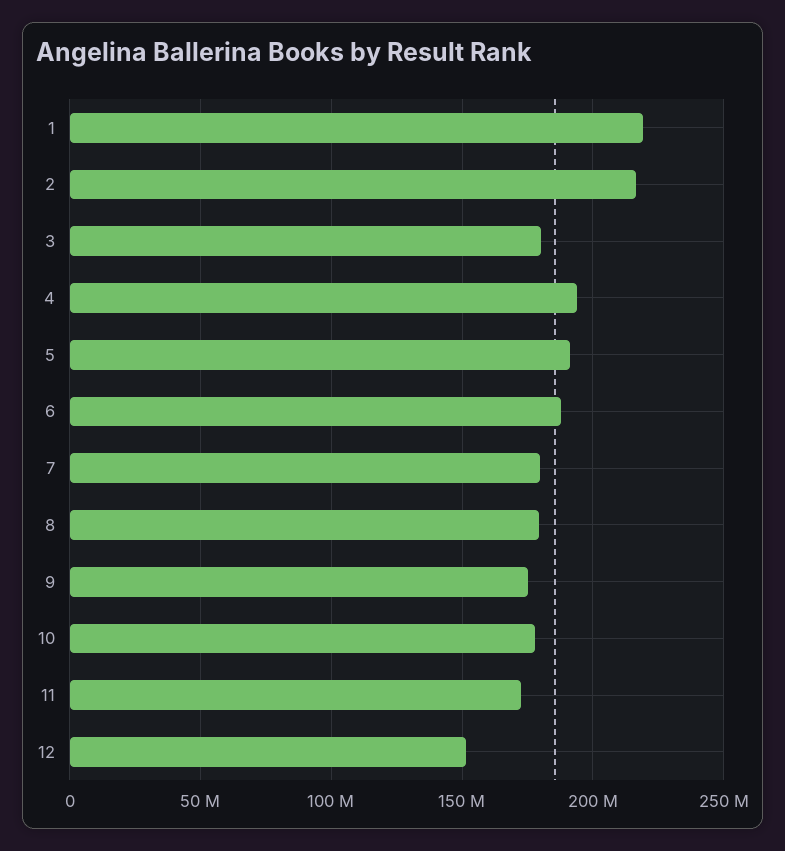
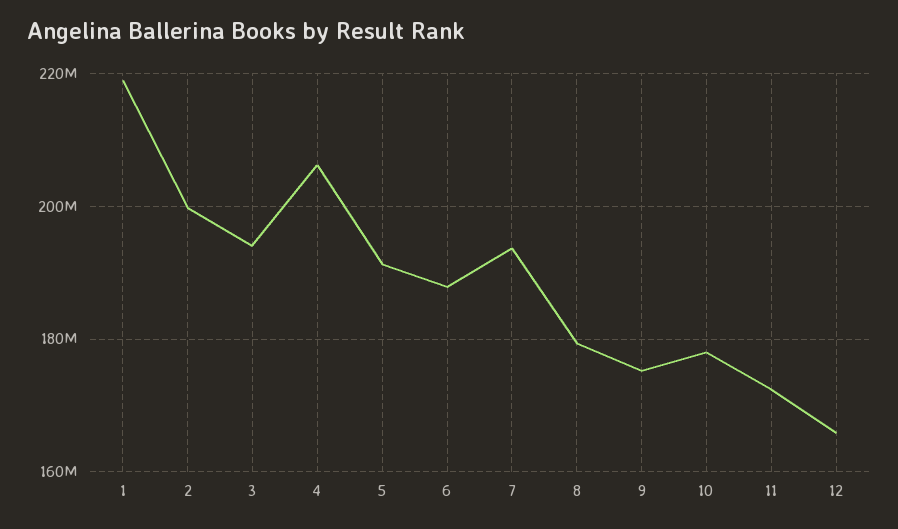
2: 215000000 -> 200000000
3: 180000000 -> 194000000
4: 195000000 -> 206000000
7: 180000000 -> 194000000
12: 150000000 -> 166000000

